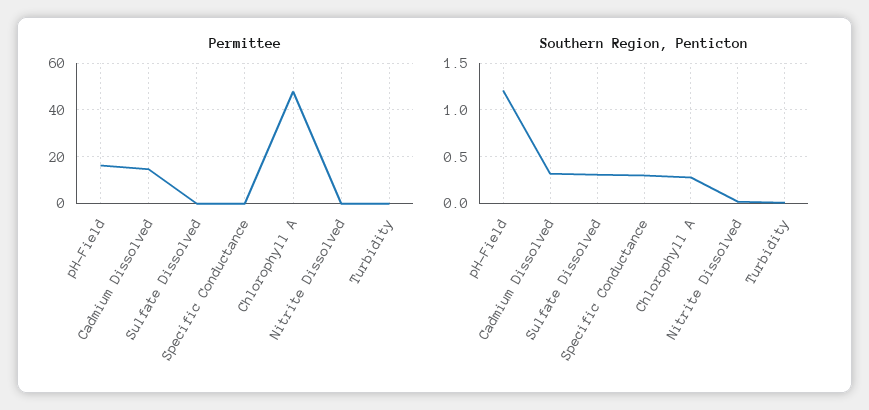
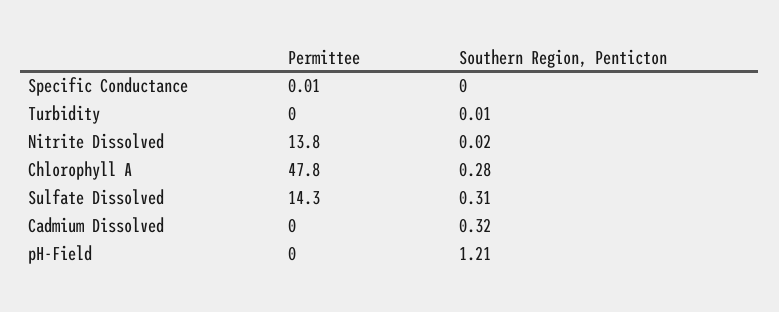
Permittee, pH-Field: 15 -> 0
Permittee, Cadmium Dissolved: 15 -> 0
Permittee, Sulfate Dissolved: 0 -> 14.3
Permittee, Nitrite Dissolved: 0 -> 13.8
Southern Region, Penticton, Specific Conductance: 0.3 -> 0

